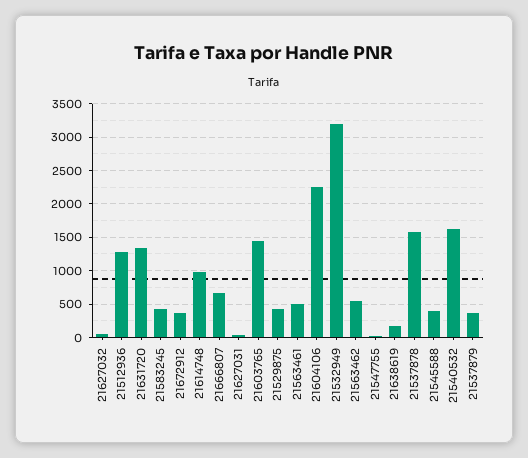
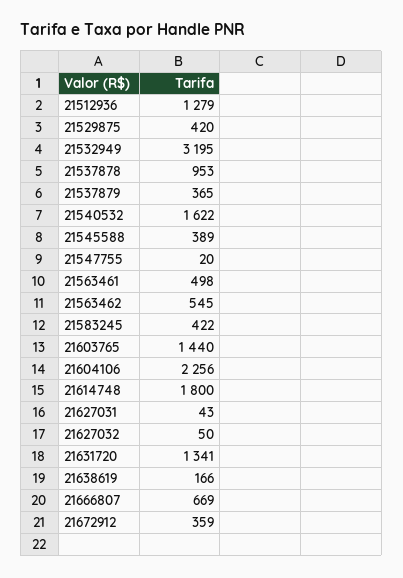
21614748: 1000 -> 1800
21537878: 1600 -> 953

